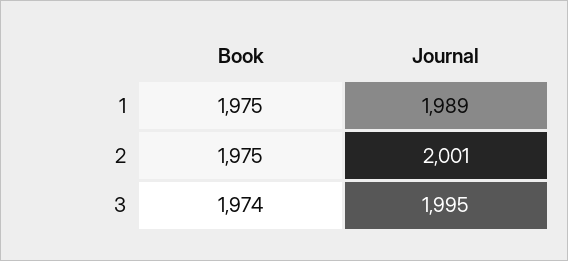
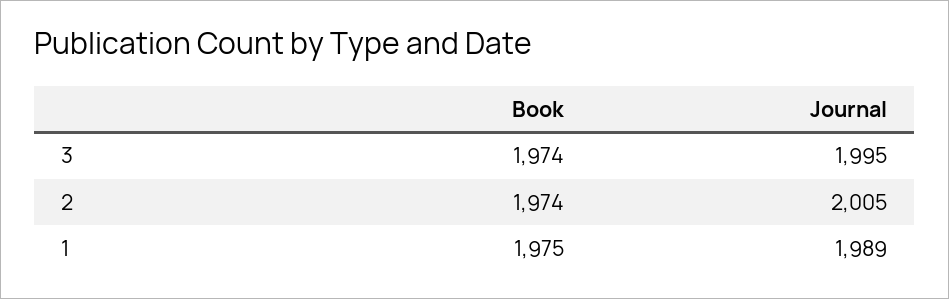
Book, 2: 1975 -> 1974
Journal, 2: 2001 -> 2005

